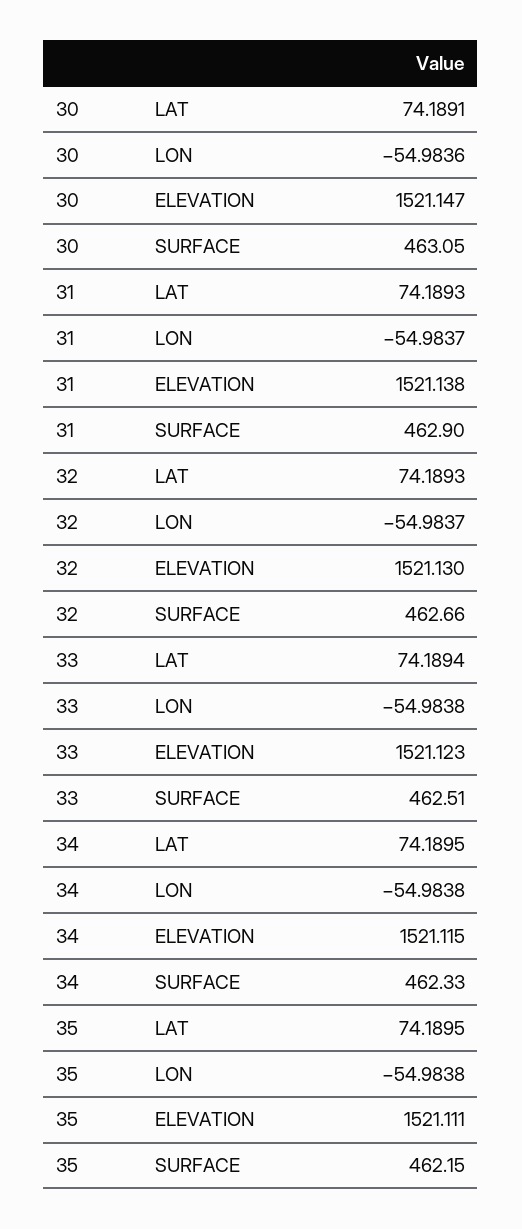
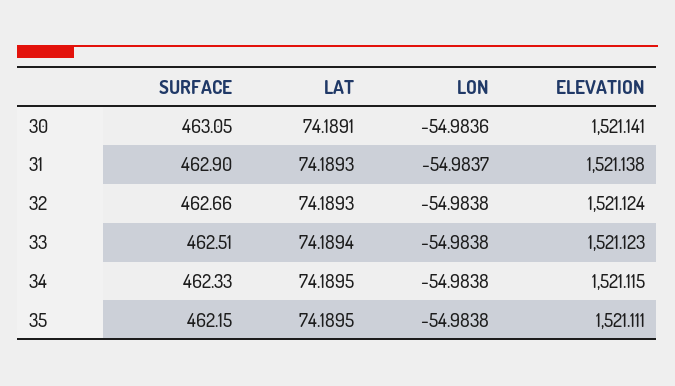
30, ELEVATION: 1521.147 -> 1521.141
32, LON: -54.9837 -> -54.9838
32, ELEVATION: 1521.13 -> 1521.124

